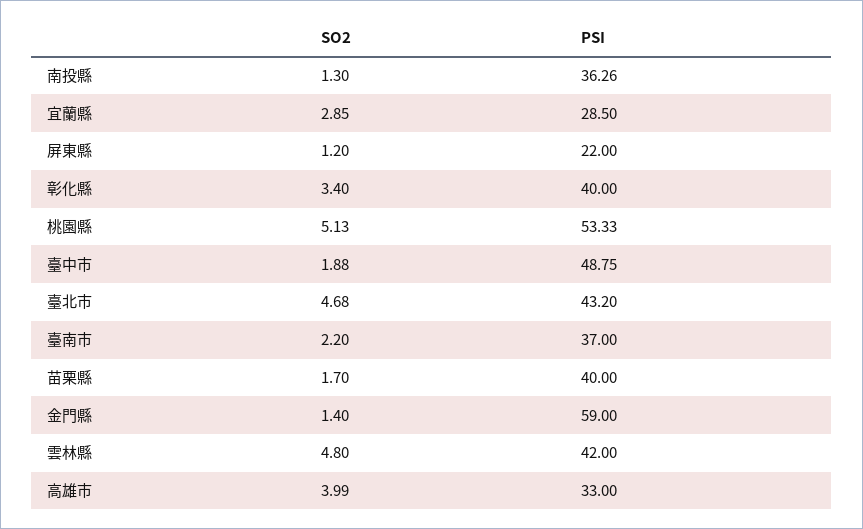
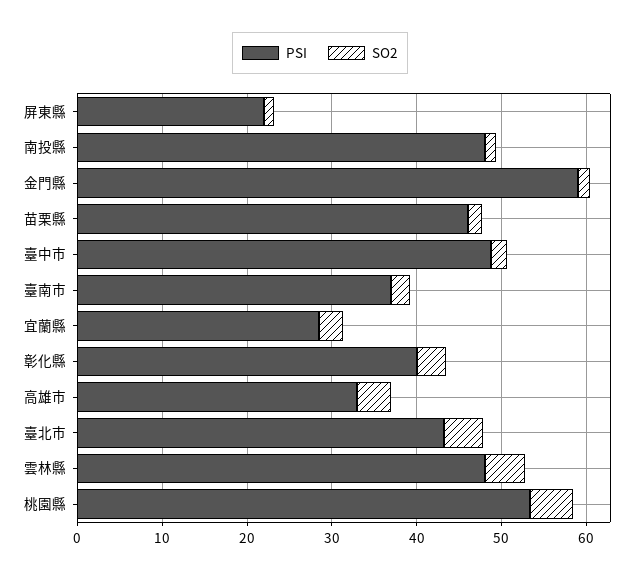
PSI, 南投縣: 36.26 -> 48
PSI, 苗栗縣: 40 -> 46
PSI, 雲林縣: 42 -> 48

